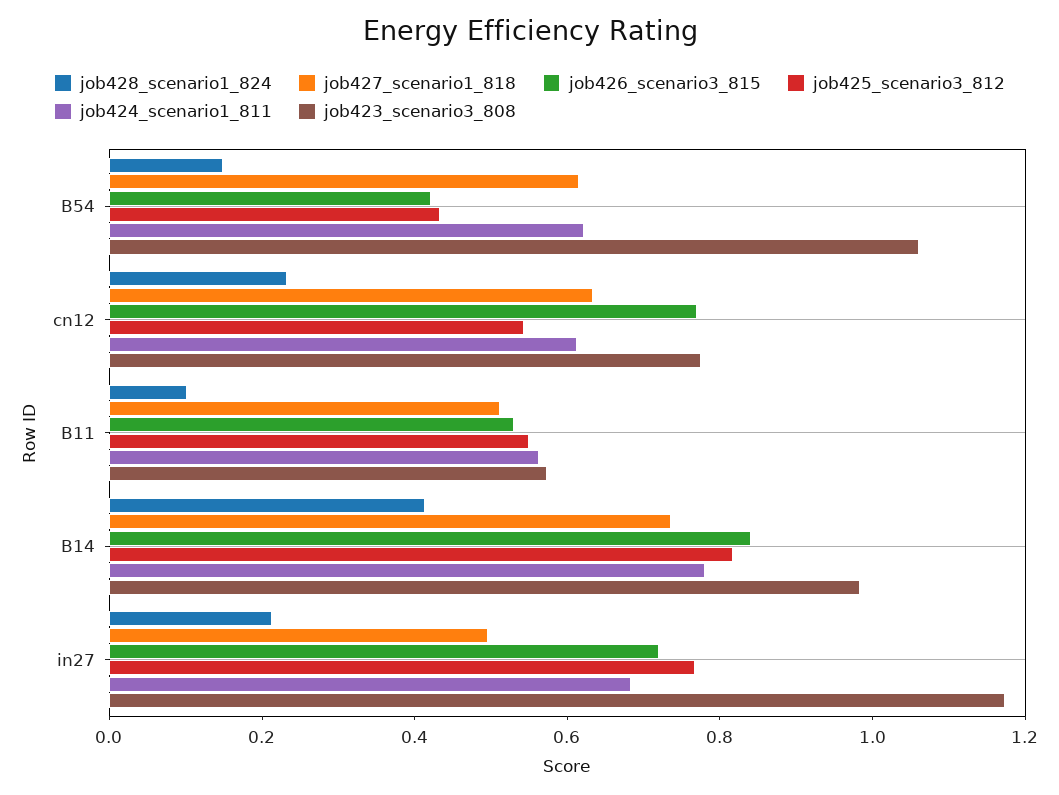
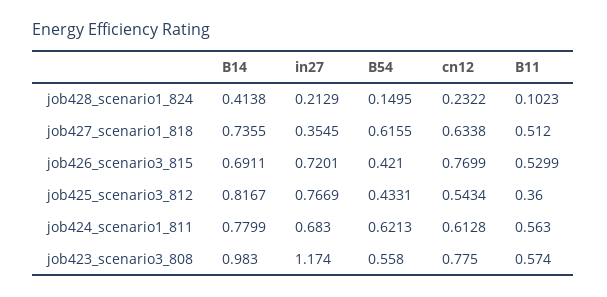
job423_scenario3_808, B54: 1.05 -> 0.558
job425_scenario3_812, B11: 0.55 -> 0.36
job426_scenario3_815, B14: 0.85 -> 0.6911
job427_scenario1_818, in27: 0.5 -> 0.3545

